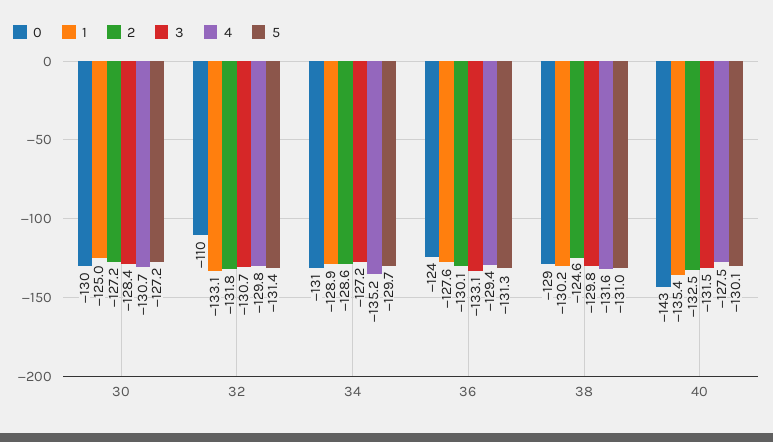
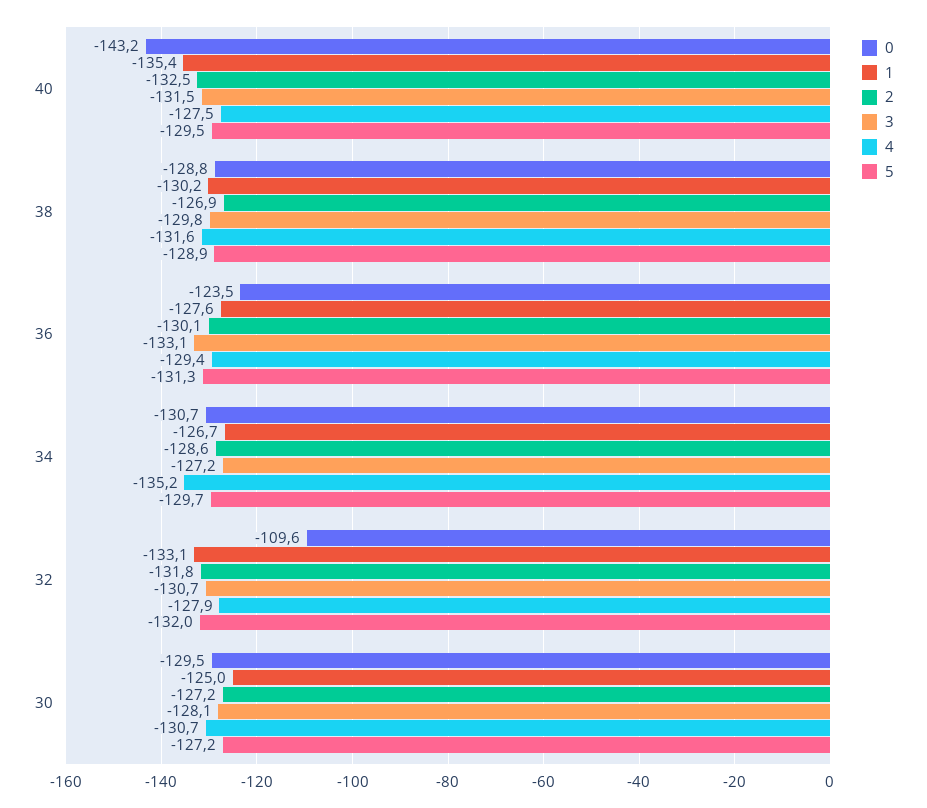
3, 30: -128.4 -> -128.1
4, 32: -129.8 -> -127.9
5, 32: -131.4 -> -132
1, 34: -128.9 -> -126.7
2, 38: -124.6 -> -126.9
5, 38: -131 -> -128.9
5, 40: -130.1 -> -129.5

